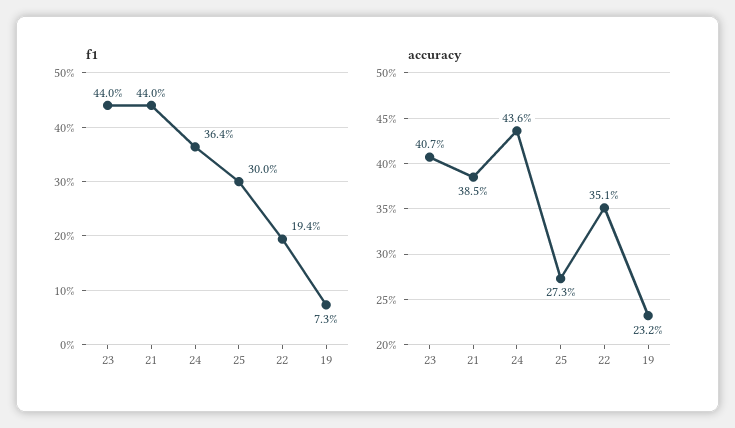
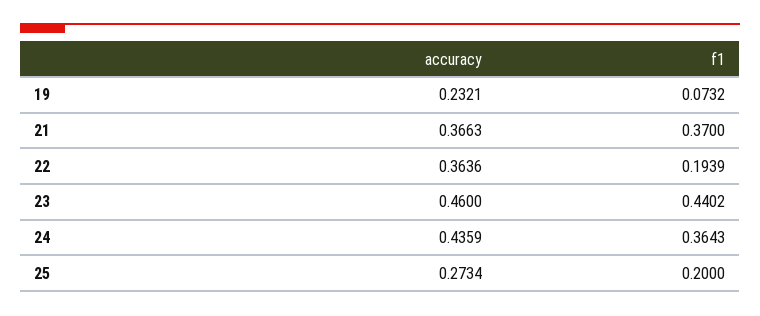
f1, 21: 0.44 -> 0.37
f1, 25: 0.3 -> 0.2
accuracy, 23: 0.407 -> 0.46
accuracy, 21: 0.385 -> 0.3663
accuracy, 22: 0.351 -> 0.3636

